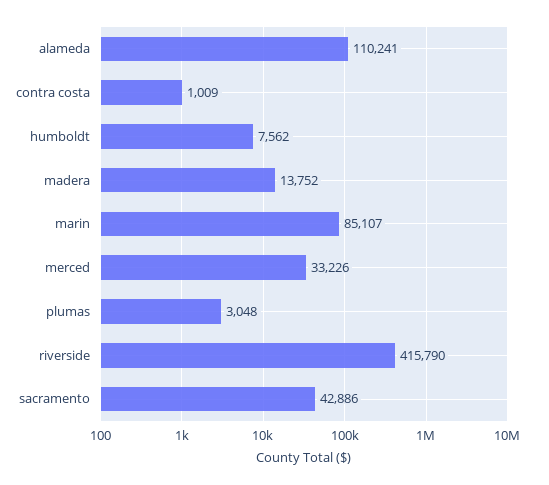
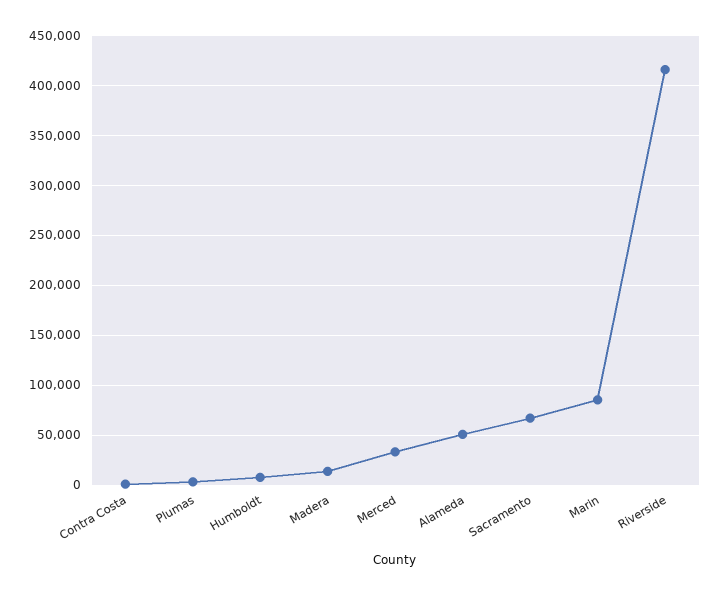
alameda: 110241 -> 50000
sacramento: 42886 -> 70000

